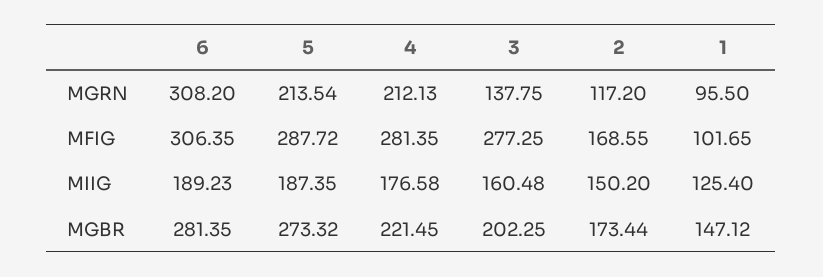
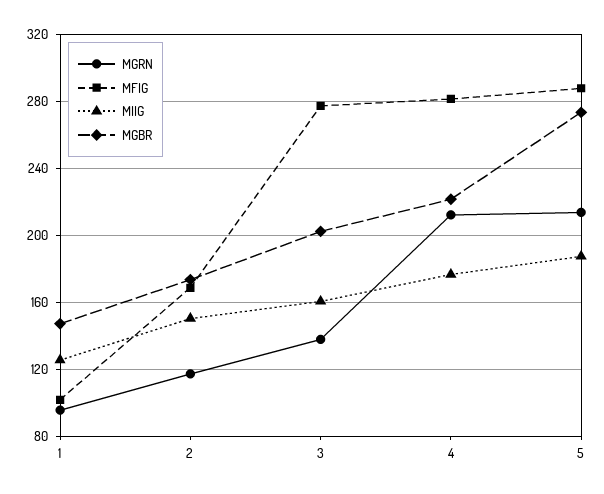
MGRN, 6: 308.2 -> none
MFIG, 6: 306.35 -> none
MIIG, 6: 189.23 -> none
MGBR, 6: 281.35 -> none

